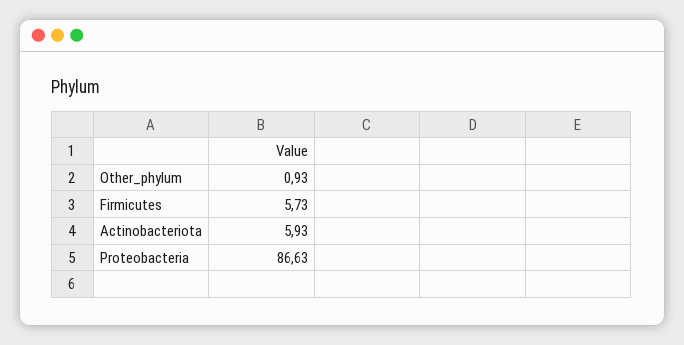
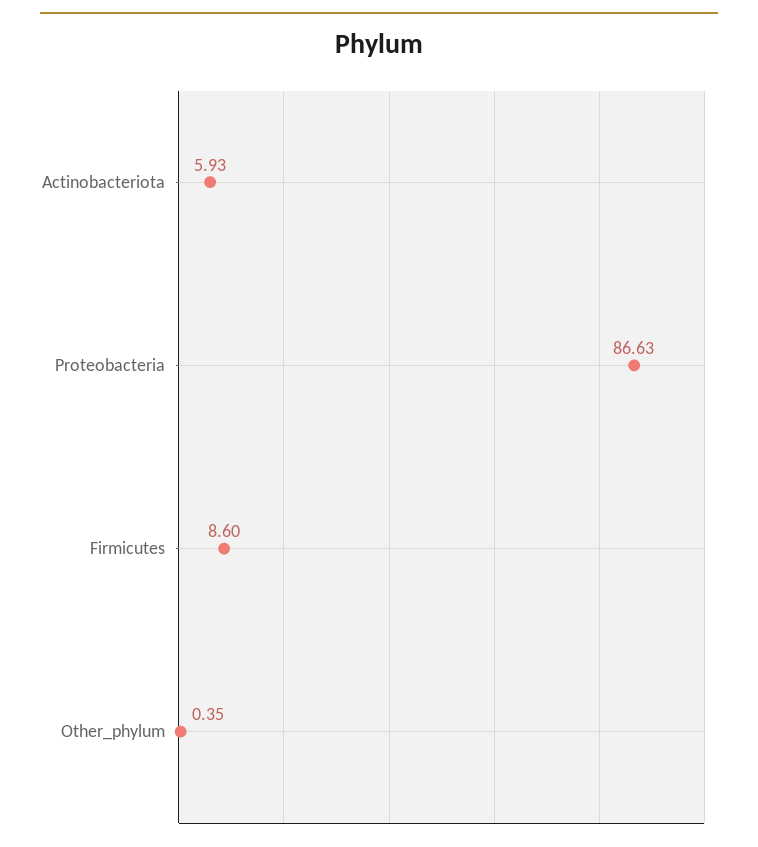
Other_phylum: 0.93 -> 0.35
Firmicutes: 5.73 -> 8.6

